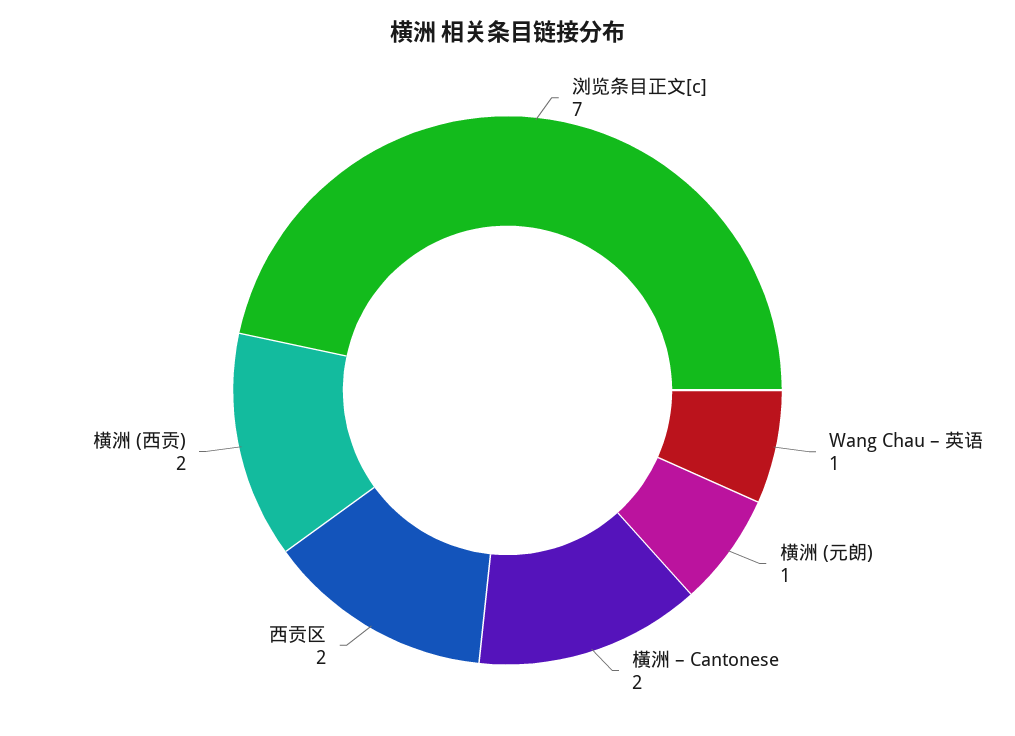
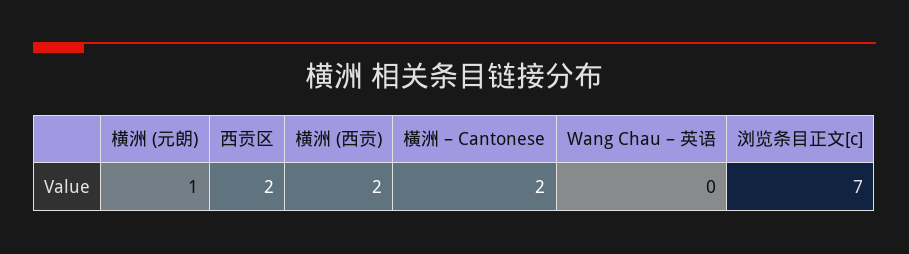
Wang Chau – 英语: 1 -> 0

